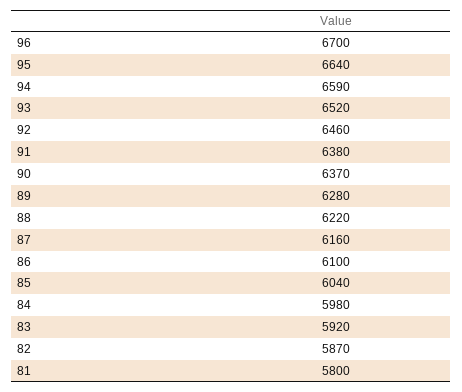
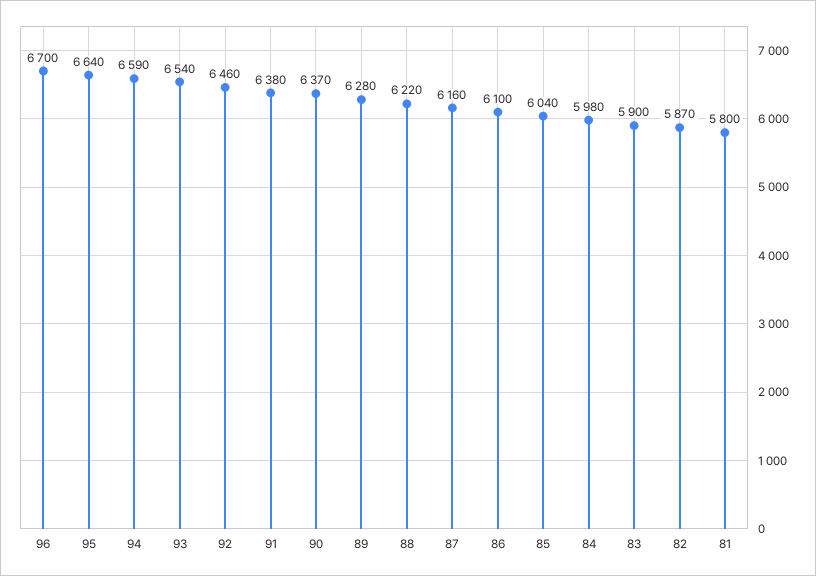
93: 6520 -> 6540
83: 5920 -> 5900

